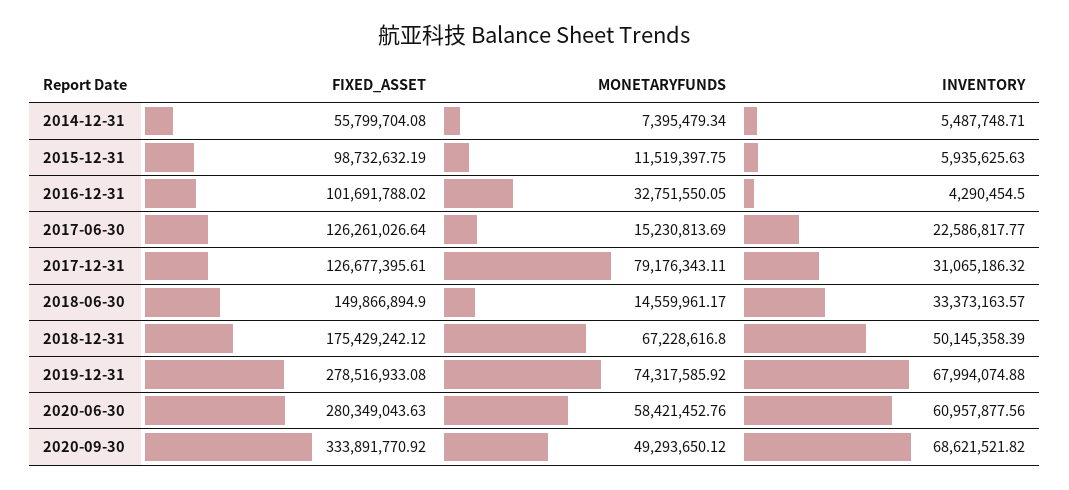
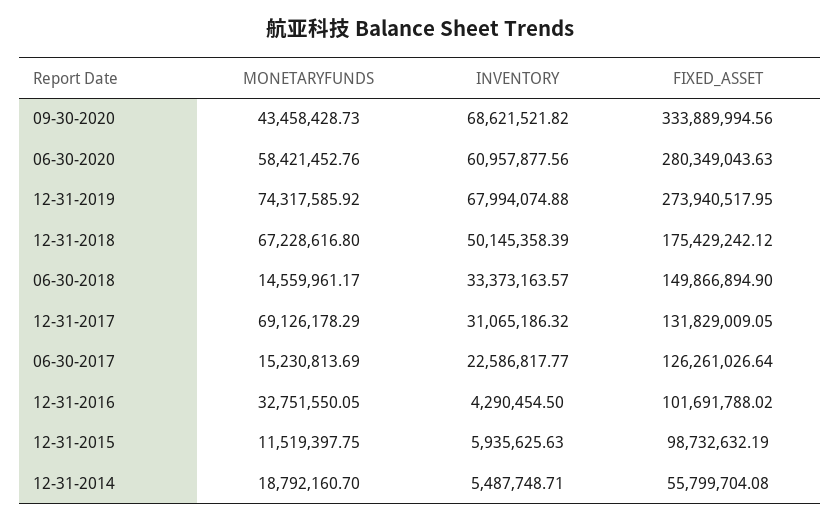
MONETARYFUNDS, 2014-12-31: 7395479.34 -> 18792160.7
FIXED_ASSET, 2017-12-31: 126677395.61 -> 131829009.05
MONETARYFUNDS, 2017-12-31: 79176343.11 -> 69126178.29
FIXED_ASSET, 2019-12-31: 278516933.08 -> 273940517.95
FIXED_ASSET, 2020-09-30: 333891770.92 -> 333889994.56
MONETARYFUNDS, 2020-09-30: 49293650.12 -> 43458428.73

